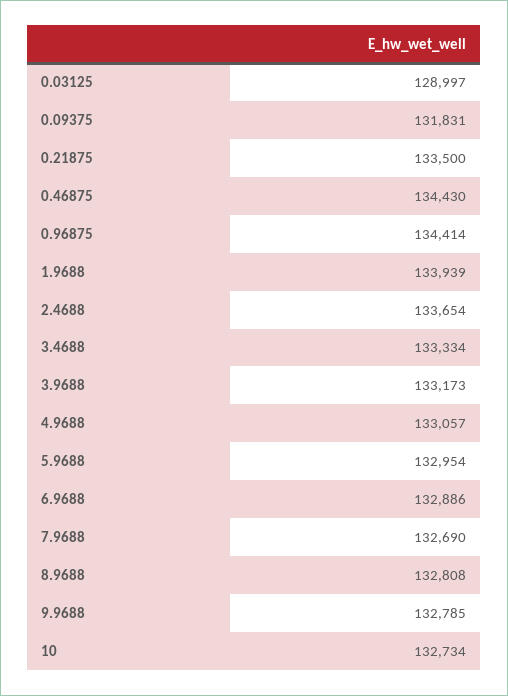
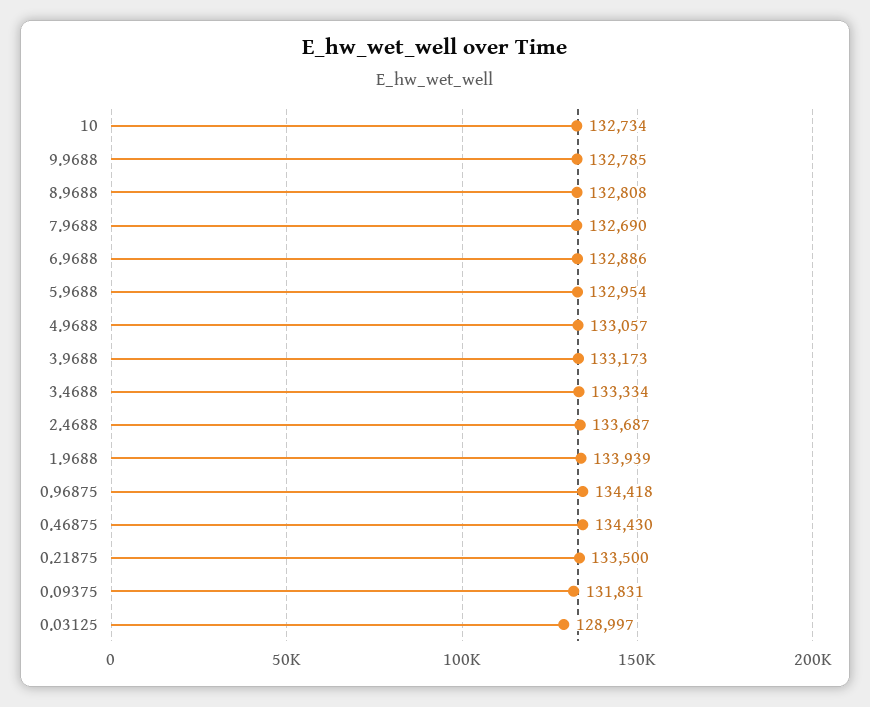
0.96875: 134414 -> 134418
2.4688: 133654 -> 133687

